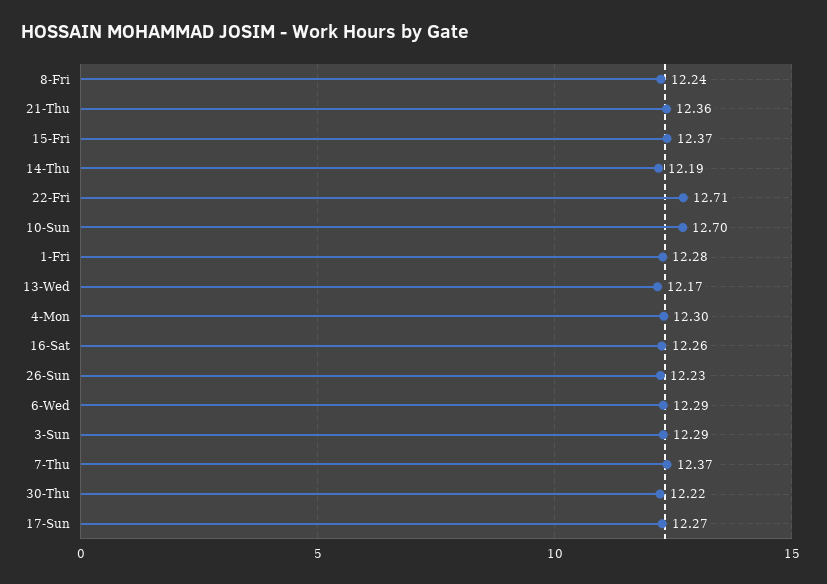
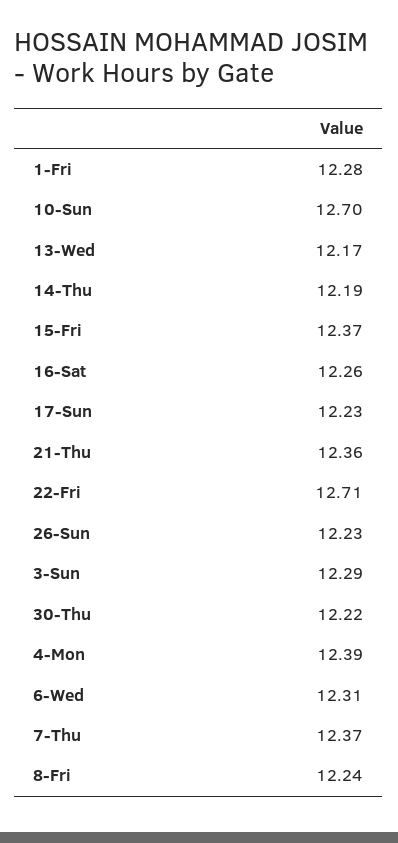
4-Mon: 12.3 -> 12.39
6-Wed: 12.29 -> 12.31
17-Sun: 12.27 -> 12.23

